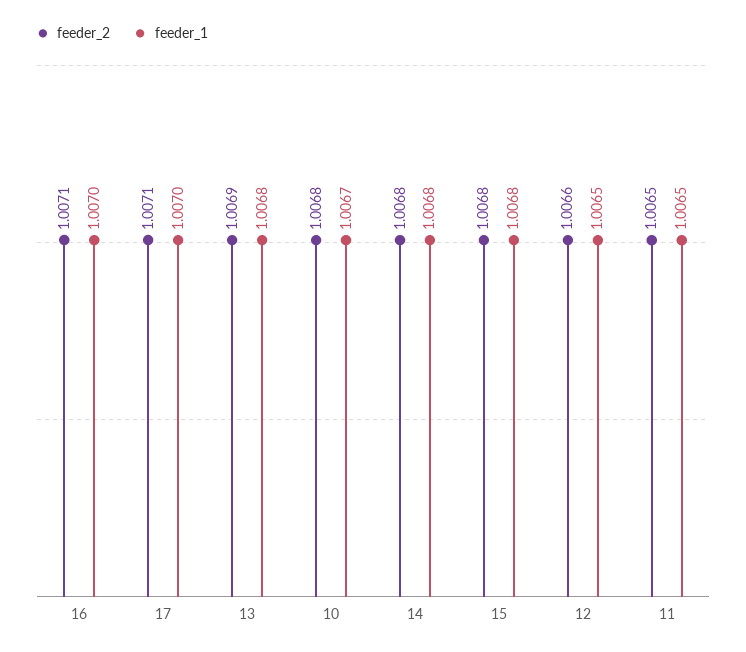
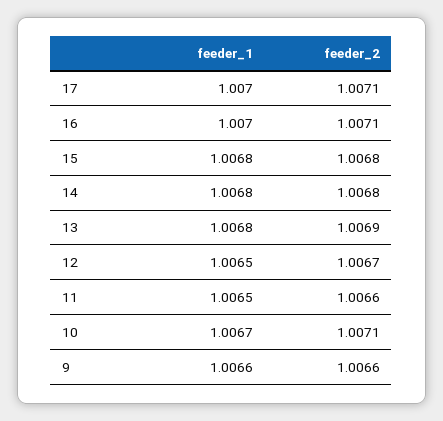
feeder_2, 10: 1.0068 -> 1.0071
feeder_2, 12: 1.0066 -> 1.0067
feeder_2, 11: 1.0065 -> 1.0066
feeder_1, 9: none -> 1.0066
feeder_2, 9: none -> 1.0066

